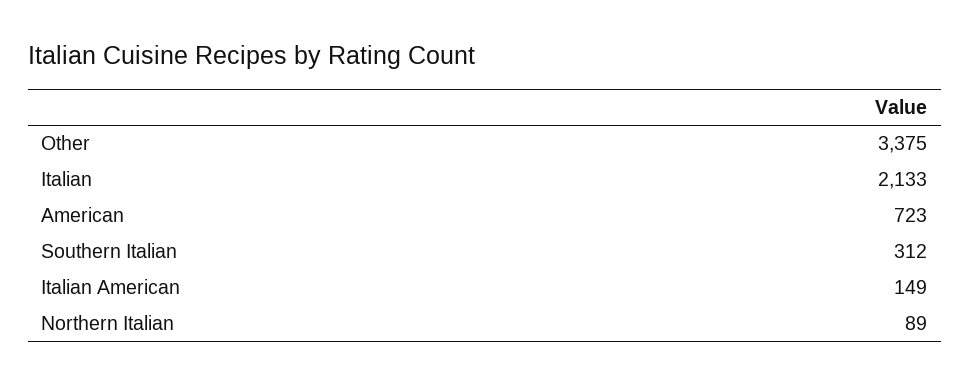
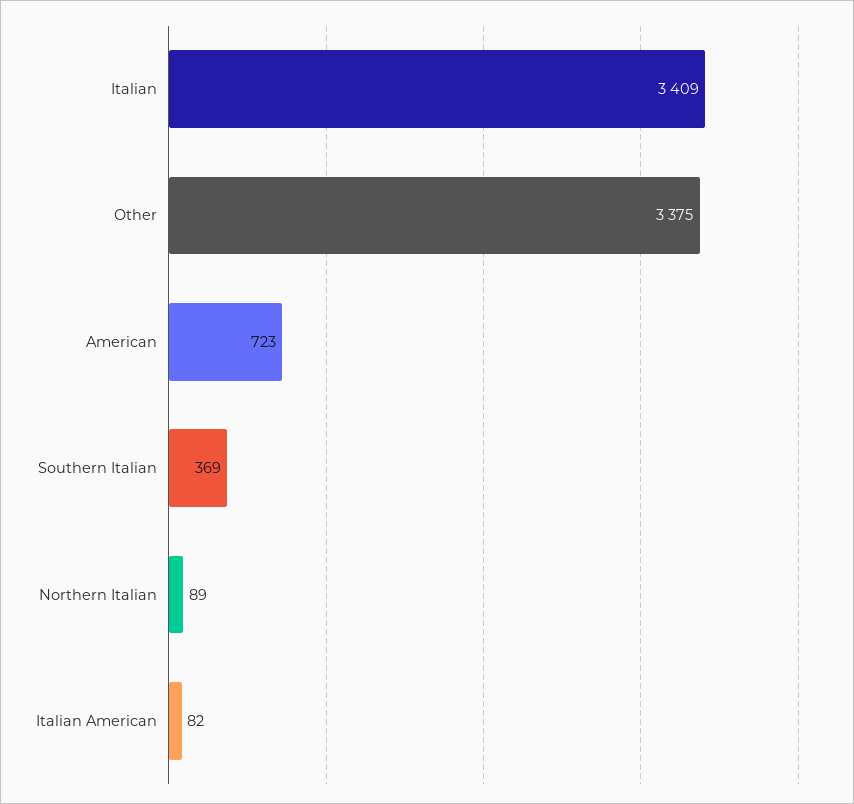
Italian: 2133 -> 3409
Southern Italian: 312 -> 369
Italian American: 149 -> 82

